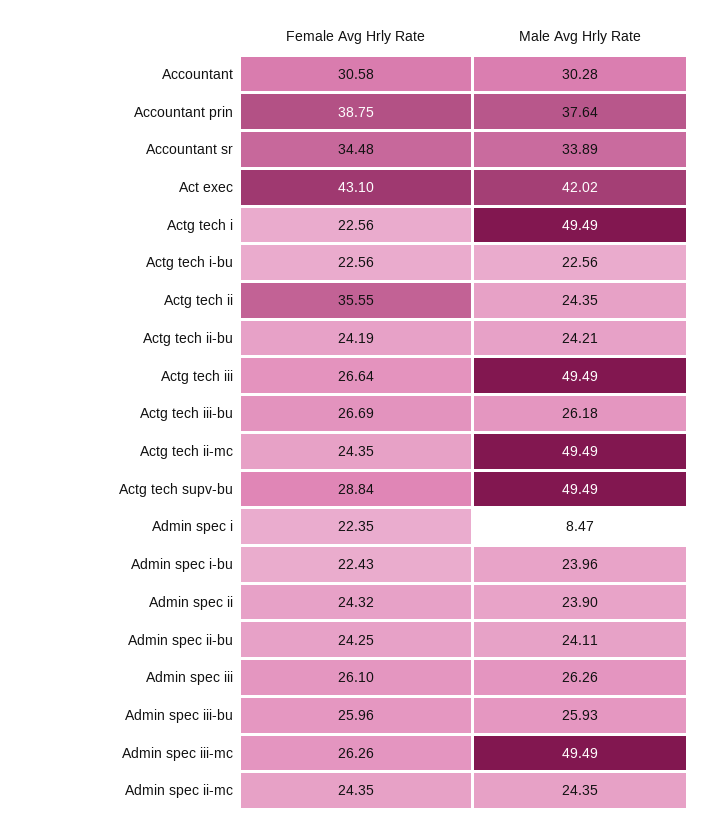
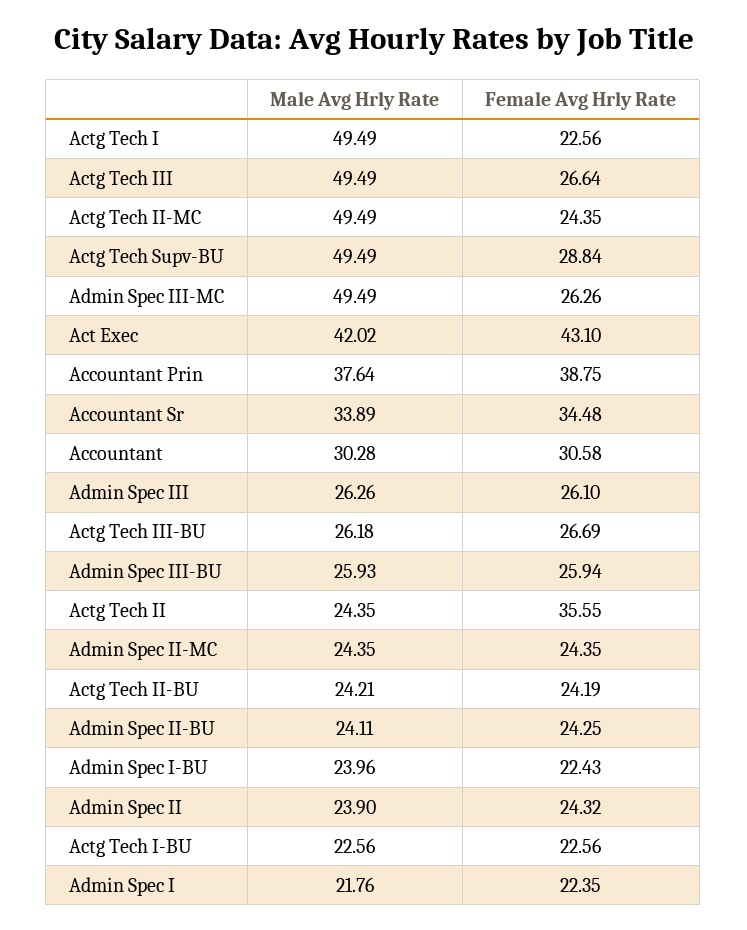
Male Avg Hrly Rate, Admin spec i: 8.47 -> 21.76
Female Avg Hrly Rate, Admin spec iii-bu: 25.96 -> 25.94

